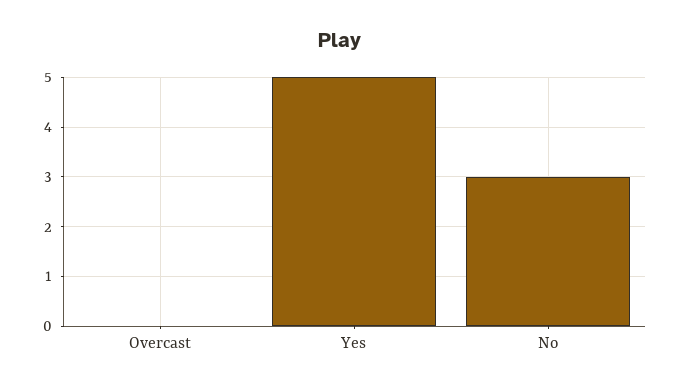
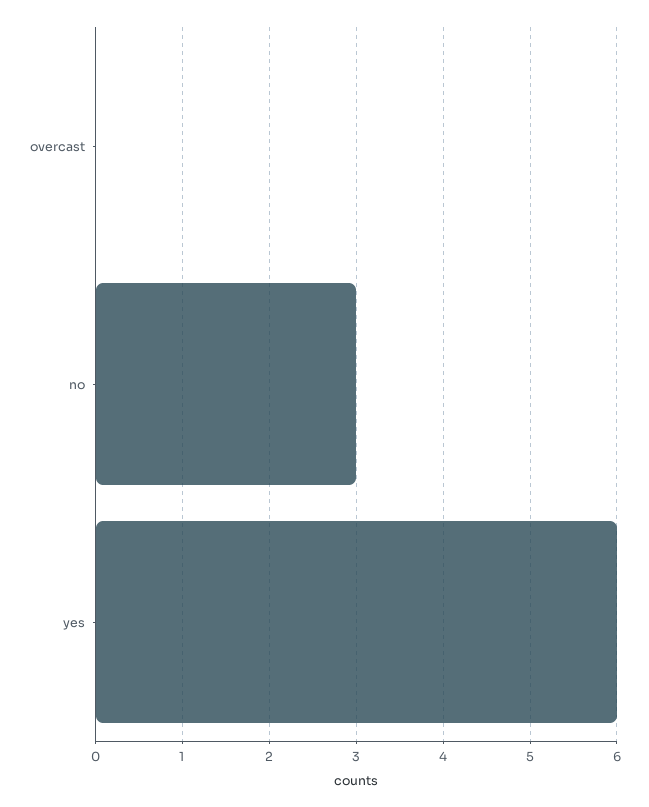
Yes: 5 -> 6

